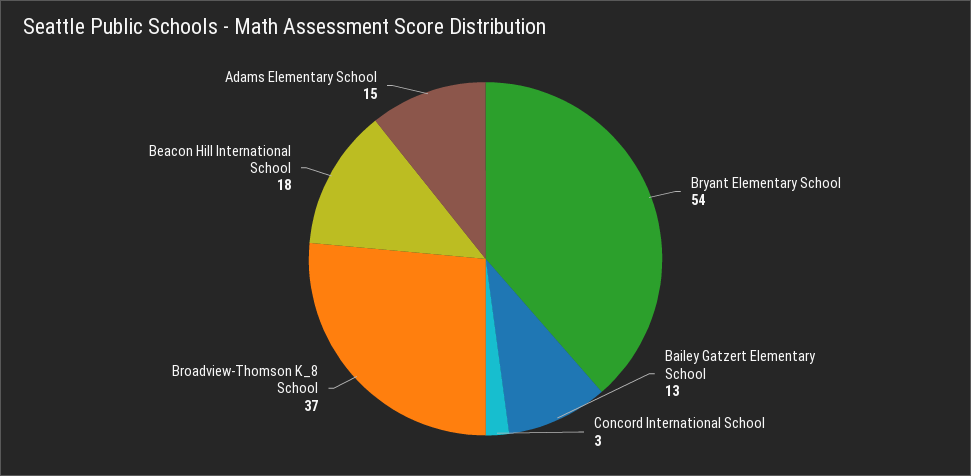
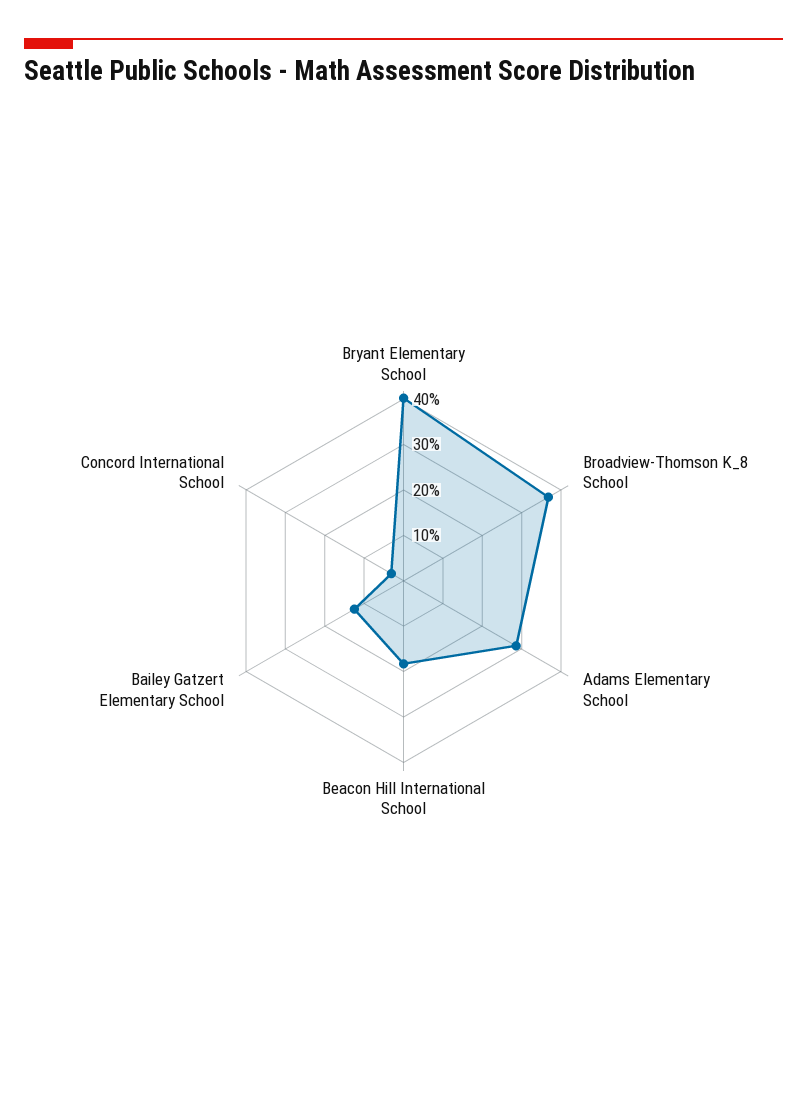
Bryant Elementary School: 54 -> 40
Adams Elementary School: 15 -> 28

